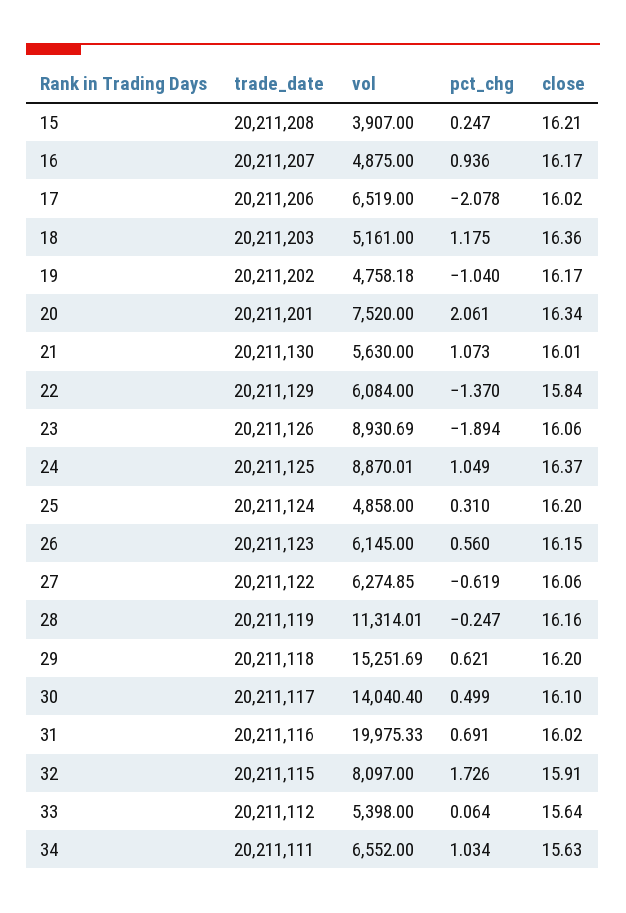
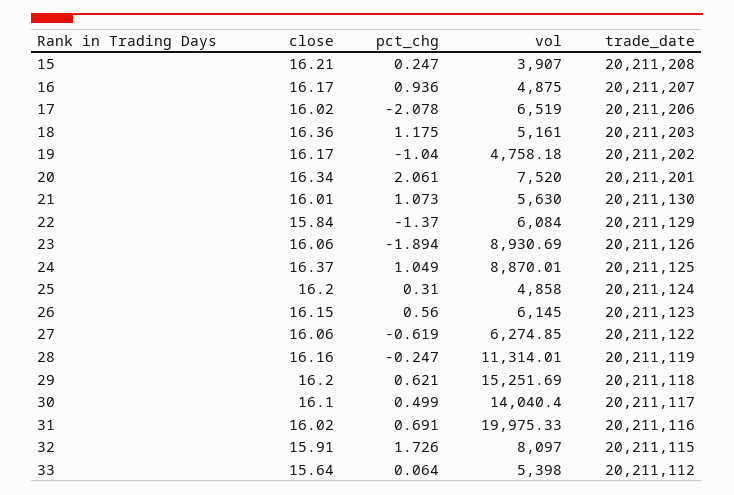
trade_date, 34: 20211111 -> none
vol, 34: 6552 -> none
pct_chg, 34: 1.034 -> none
close, 34: 15.63 -> none

